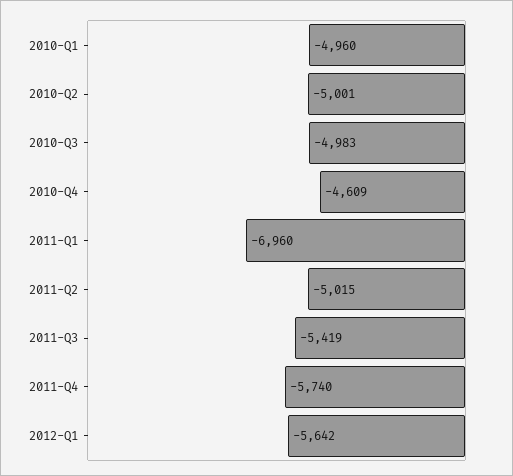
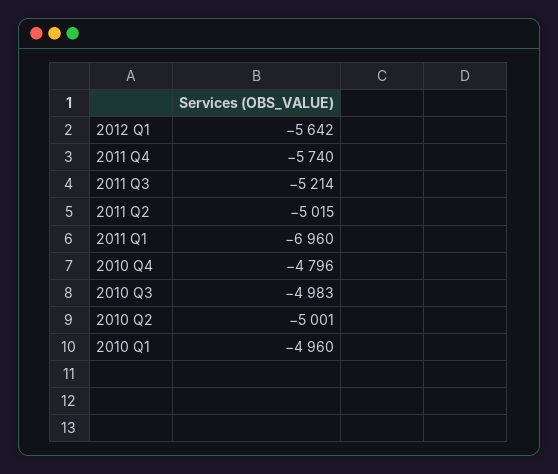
2010-Q4: -4609 -> -4796
2011-Q3: -5419 -> -5214

